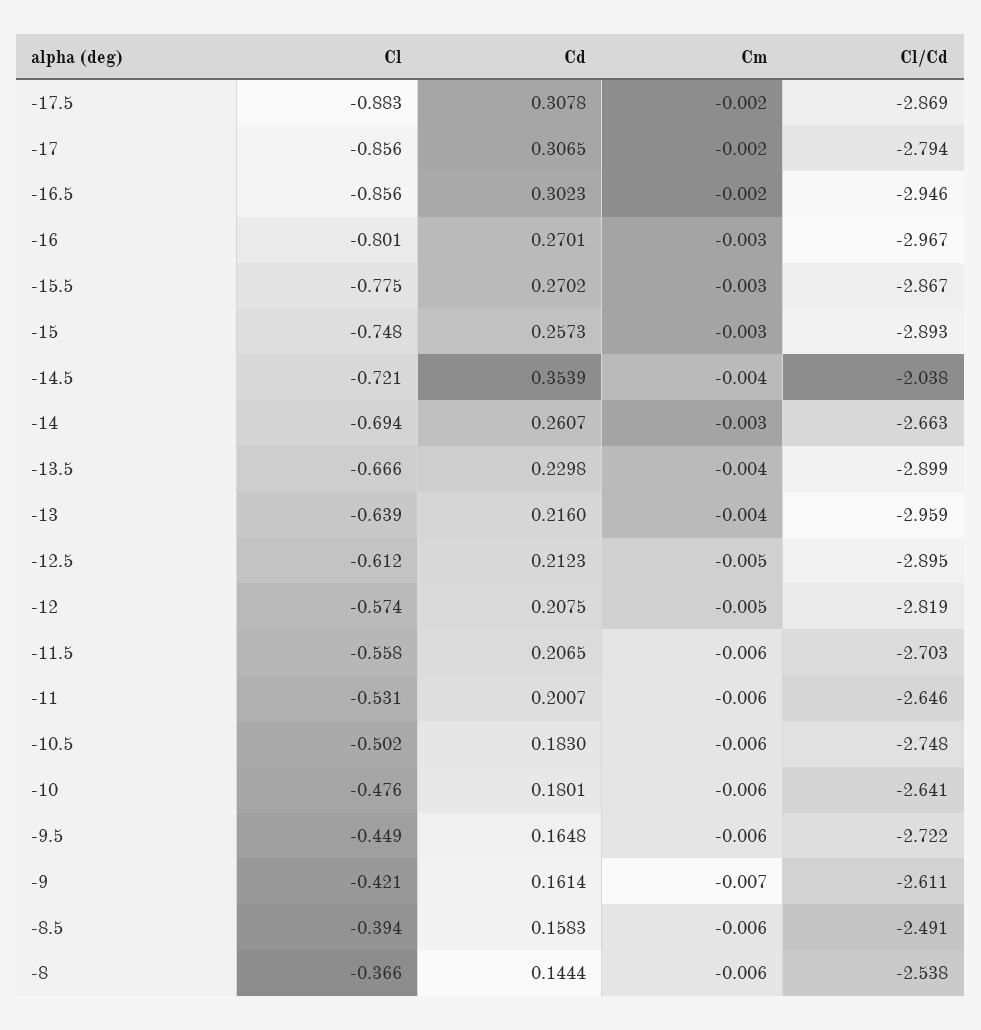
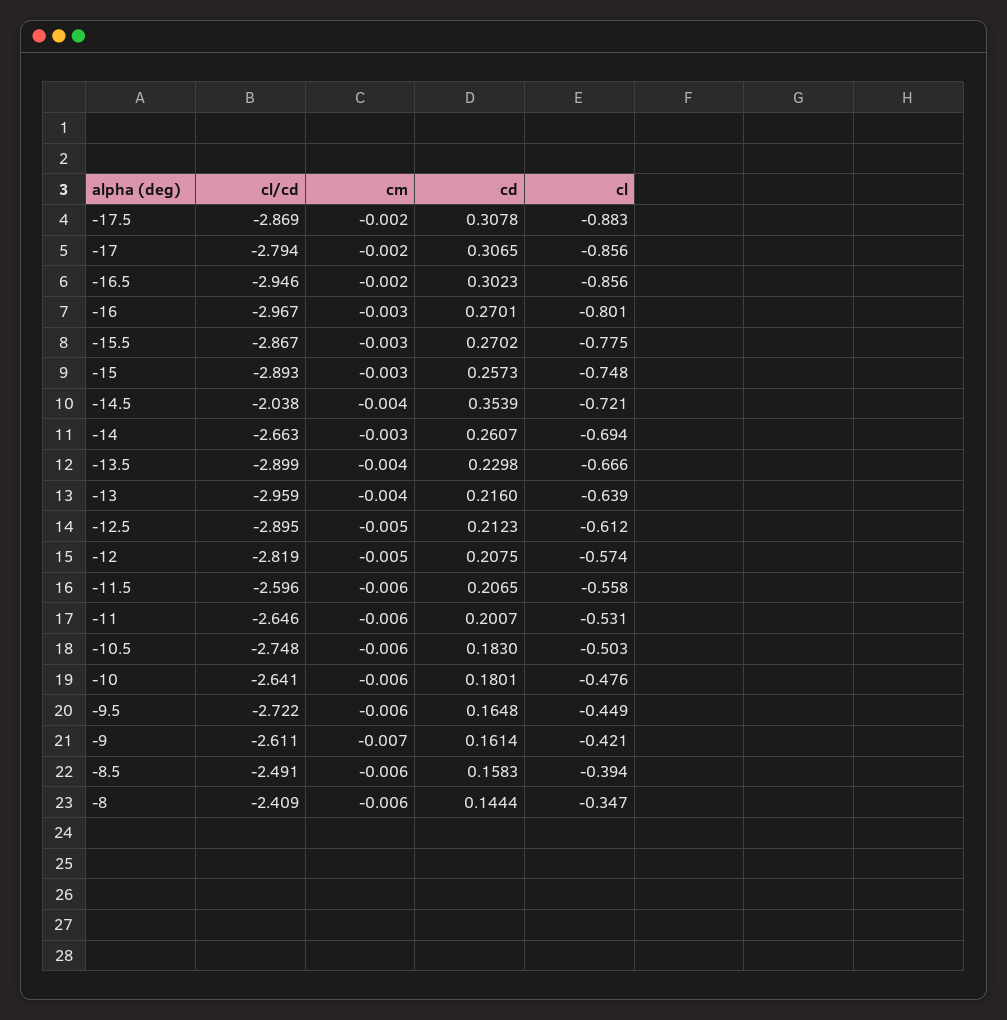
Cl/Cd, -11.5: -2.703 -> -2.596
Cl, -10.5: -0.502 -> -0.503
Cl, -8: -0.366 -> -0.347
Cl/Cd, -8: -2.538 -> -2.409

